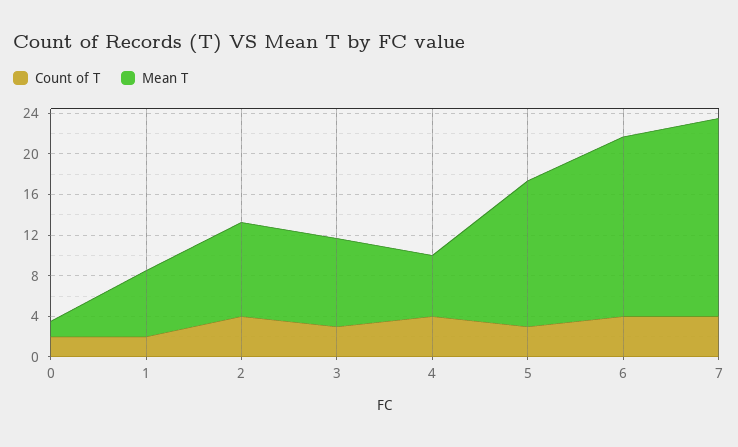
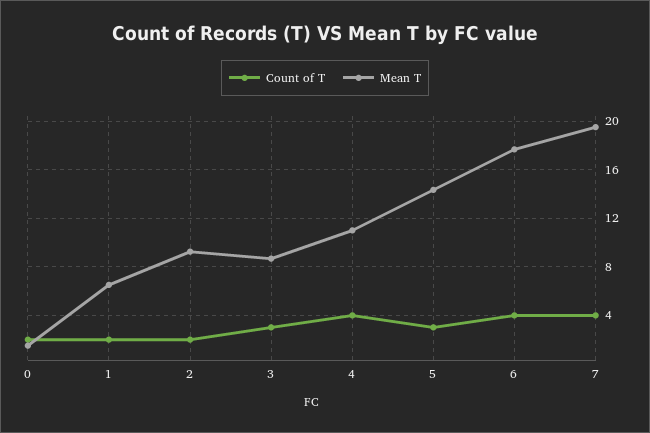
Count of T, 2: 4 -> 2
Mean T, 4: 6 -> 11

